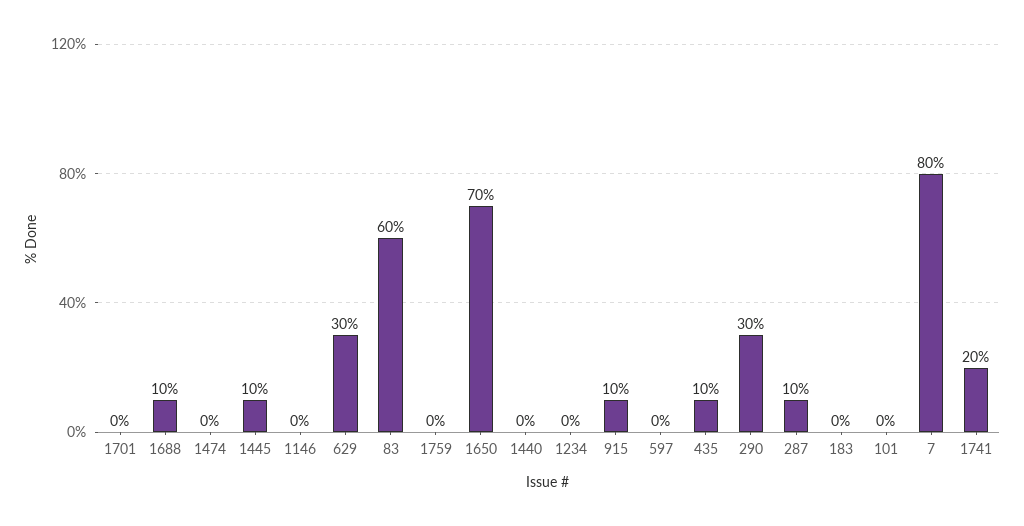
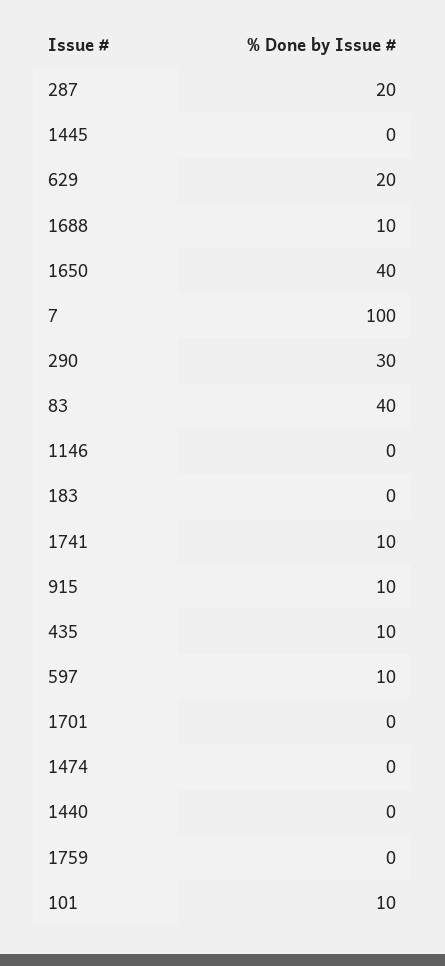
1445: 10 -> 0
629: 30 -> 20
83: 60 -> 40
1650: 70 -> 40
1234: 0 -> none
597: 0 -> 10
287: 10 -> 20
101: 0 -> 10
7: 80 -> 100
1741: 20 -> 10

